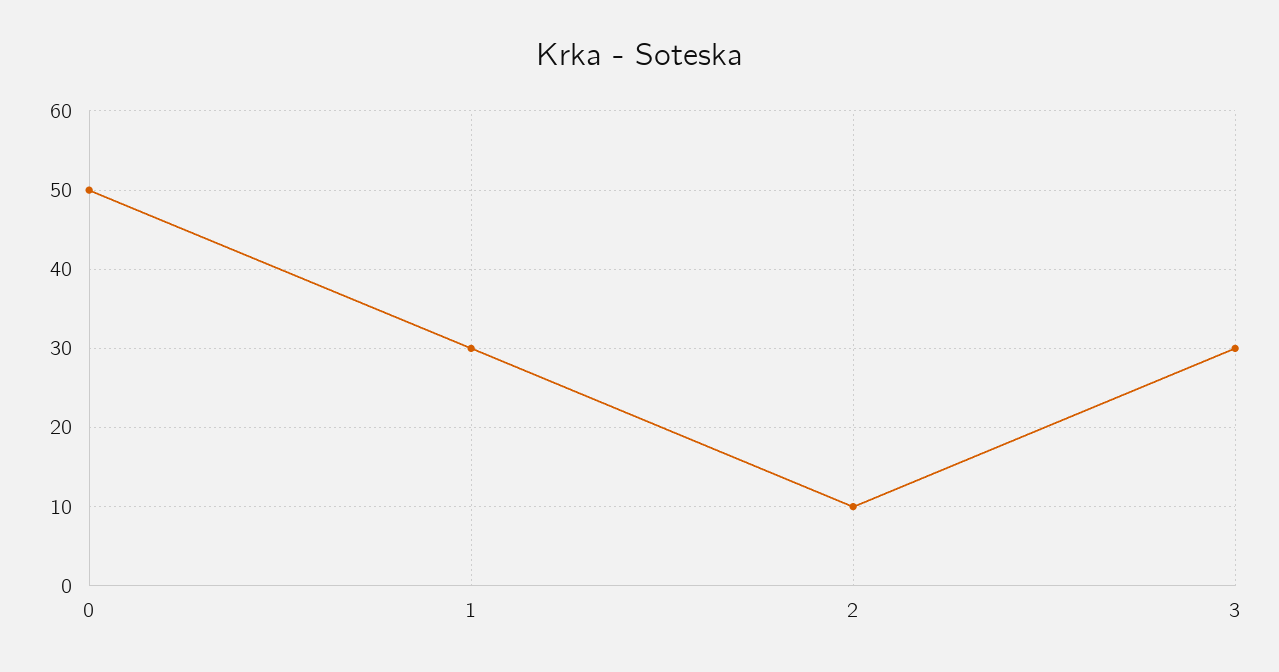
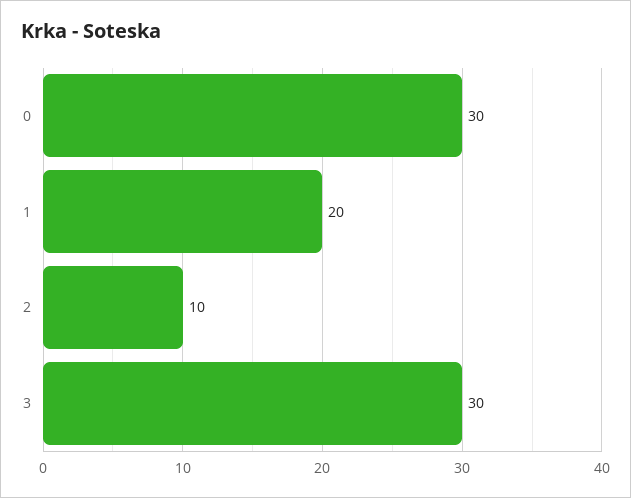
0: 50 -> 30
1: 30 -> 20

